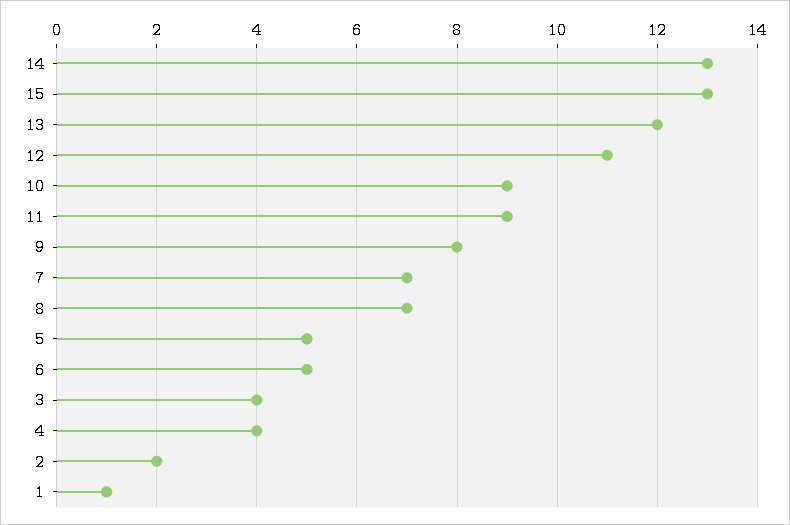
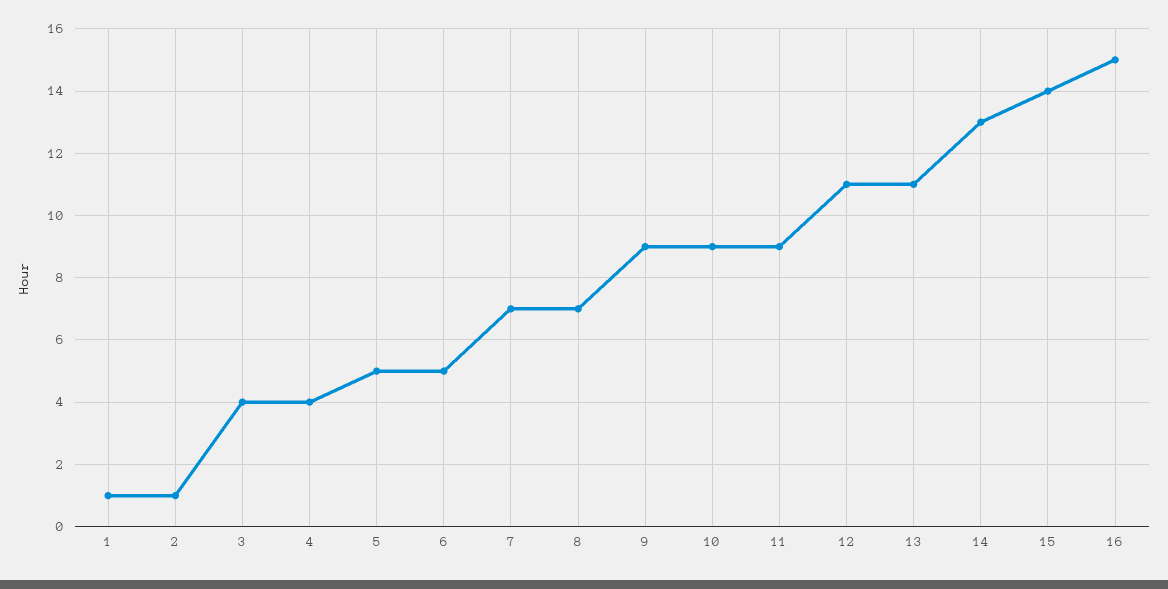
15: 13 -> 14
13: 12 -> 11
9: 8 -> 9
2: 2 -> 1
16: none -> 15

